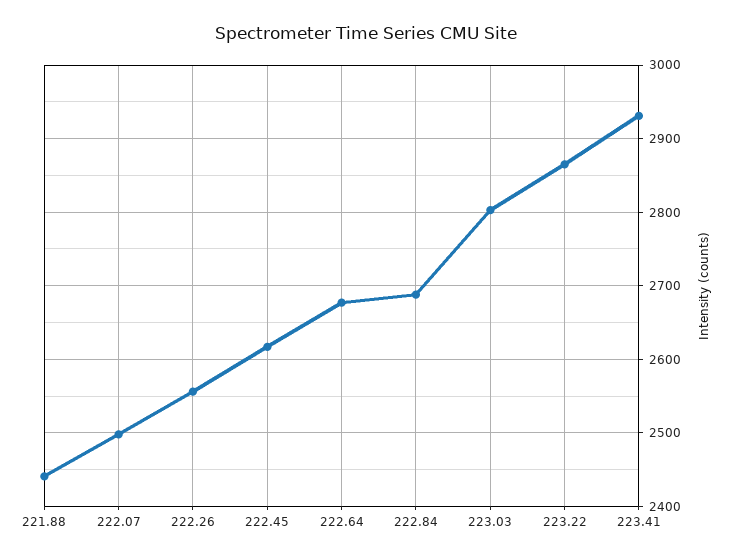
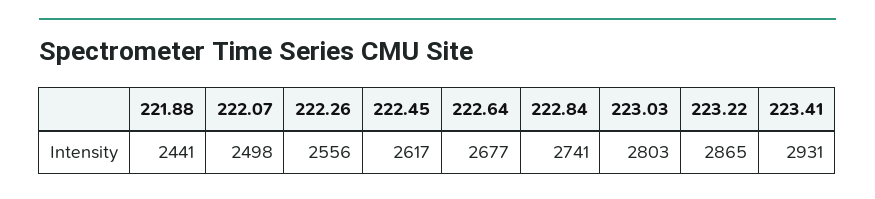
222.84: 2690 -> 2741

